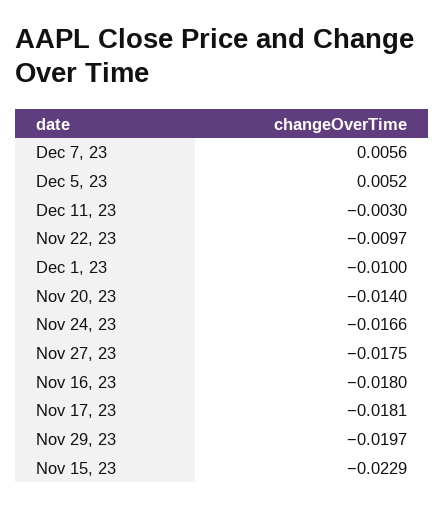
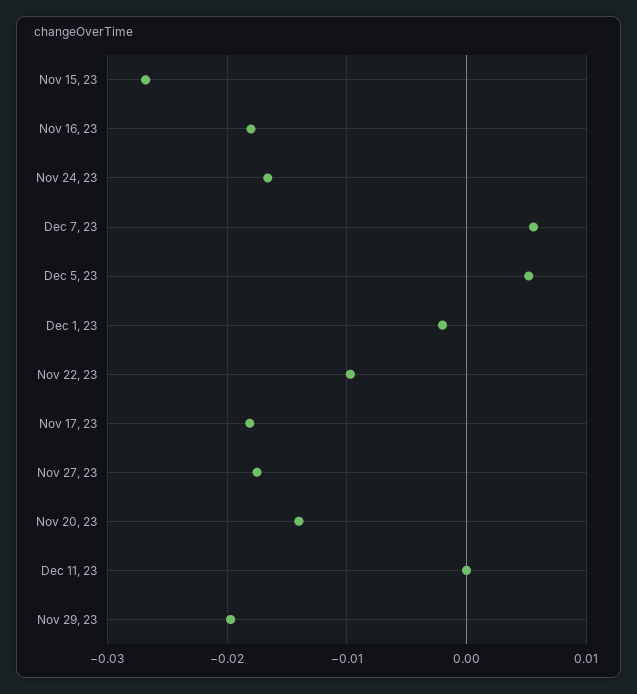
Dec 11, 23: -0.003 -> 0
Dec 1, 23: -0.01 -> -0.002
Nov 15, 23: -0.0229 -> -0.027

